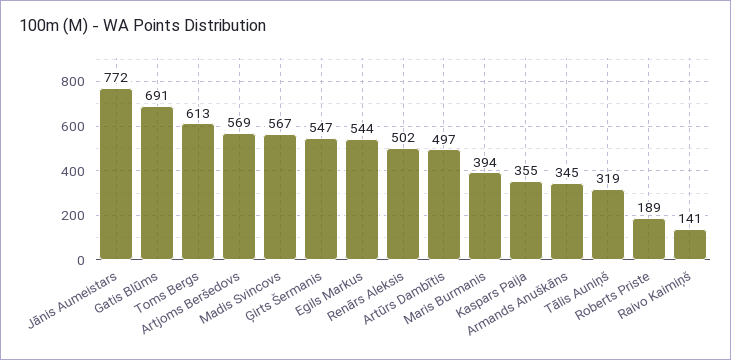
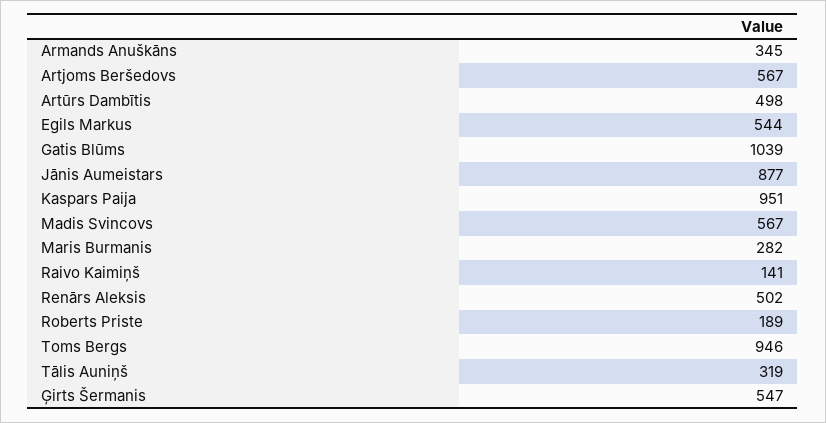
Jānis Aumeistars: 772 -> 877
Gatis Blūms: 691 -> 1039
Toms Bergs: 613 -> 946
Artjoms Beršedovs: 569 -> 567
Artūrs Dambītis: 497 -> 498
Maris Burmanis: 394 -> 282
Kaspars Paija: 355 -> 951

